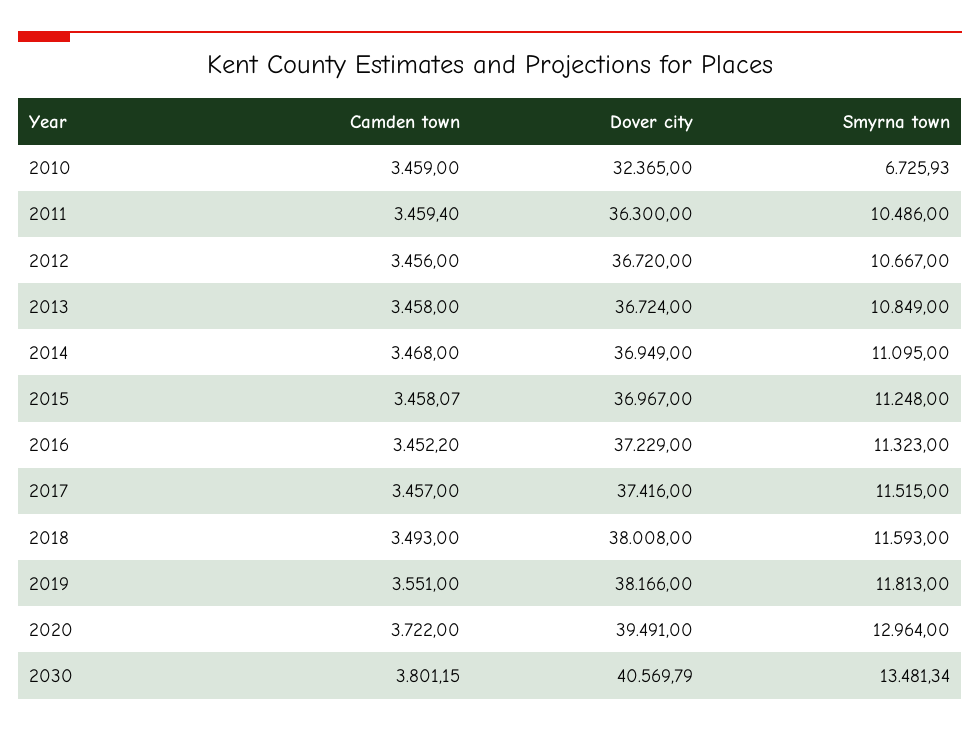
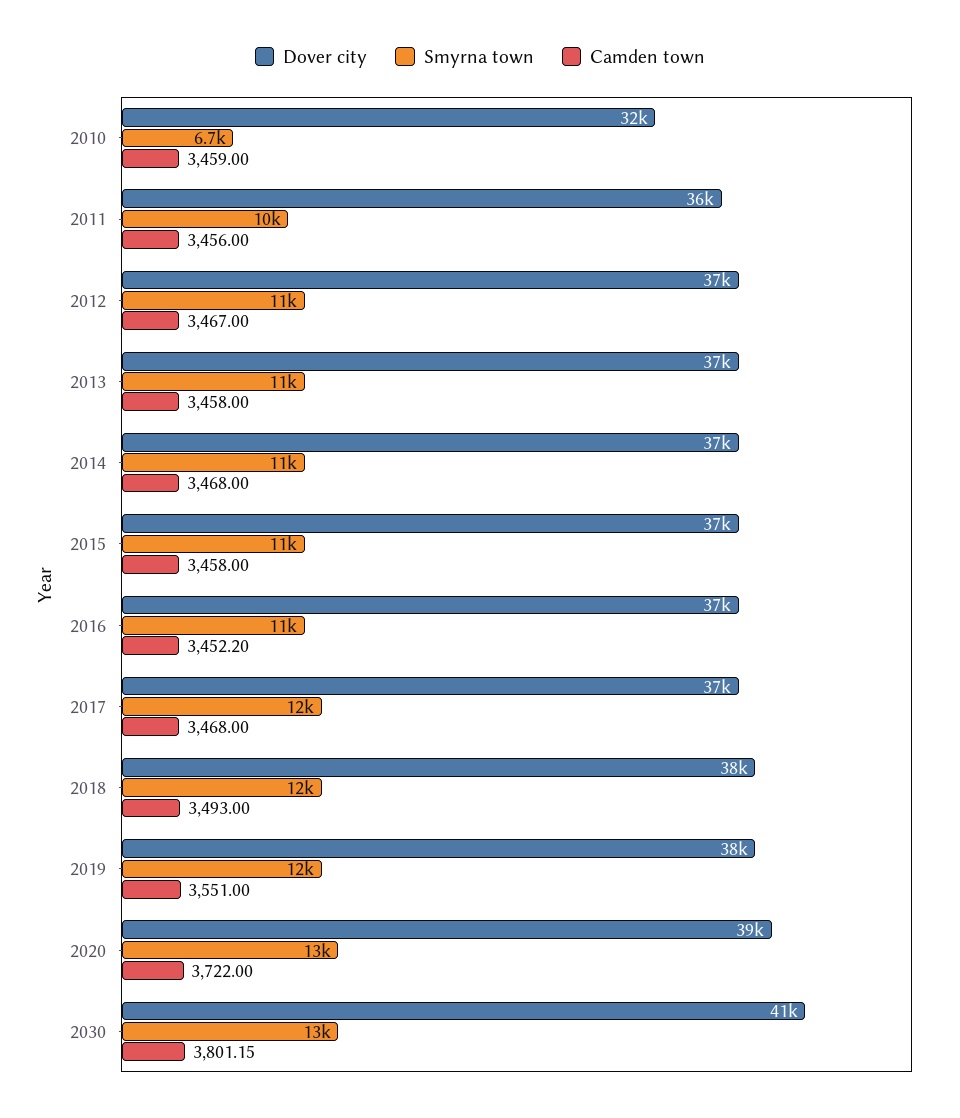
Camden town, 2011: 3459.4 -> 3456
Camden town, 2012: 3456 -> 3467
Camden town, 2015: 3458.07 -> 3458
Camden town, 2017: 3457 -> 3468

